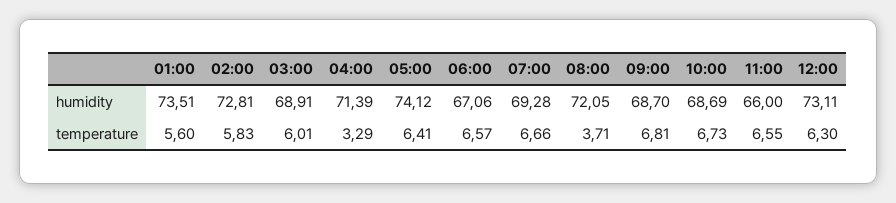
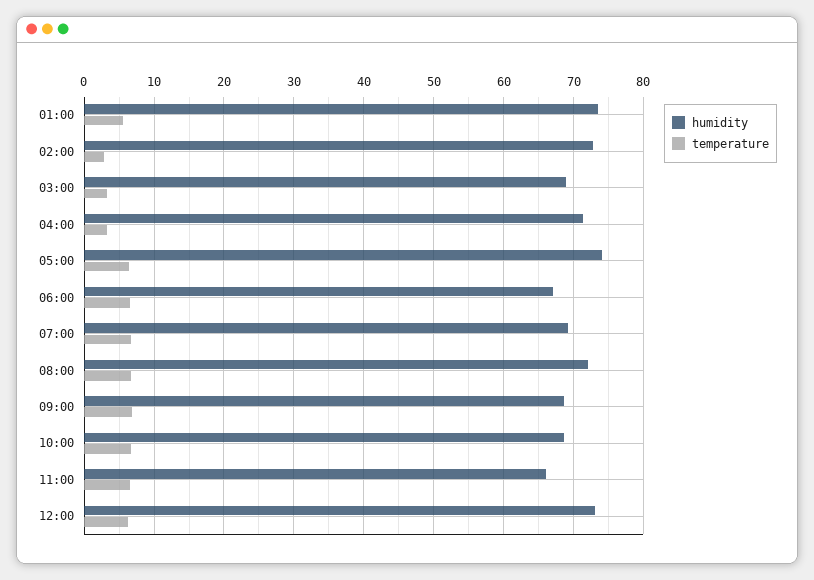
temperature, 02:00: 5.83 -> 3
temperature, 03:00: 6.01 -> 3
temperature, 08:00: 3.71 -> 7

